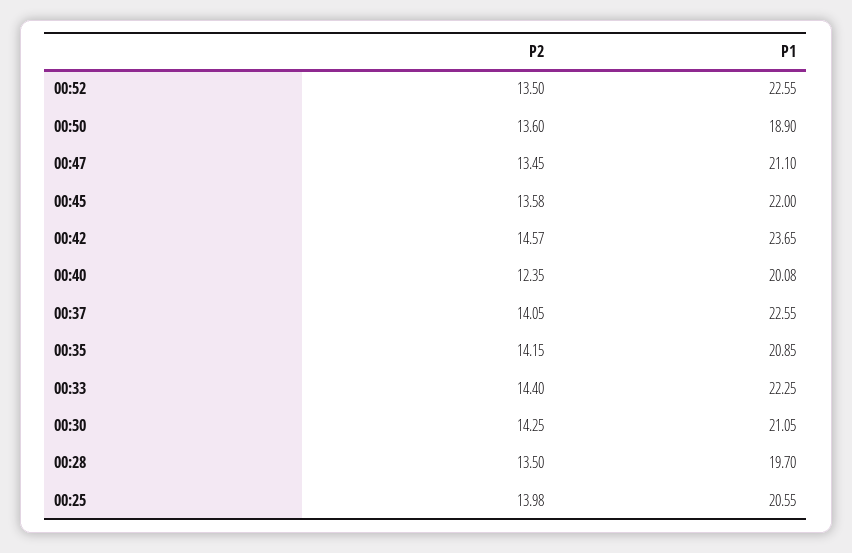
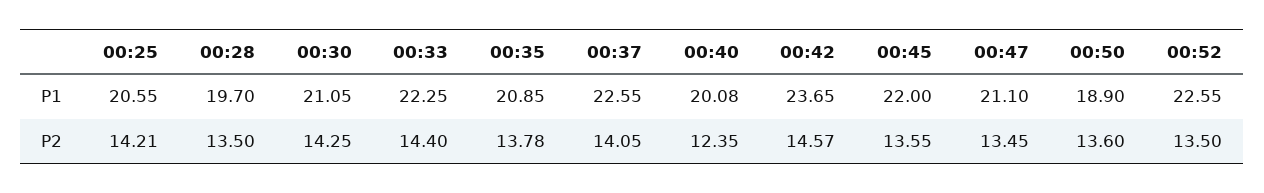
P2, 00:45: 13.58 -> 13.55
P2, 00:35: 14.15 -> 13.78
P2, 00:25: 13.98 -> 14.21

